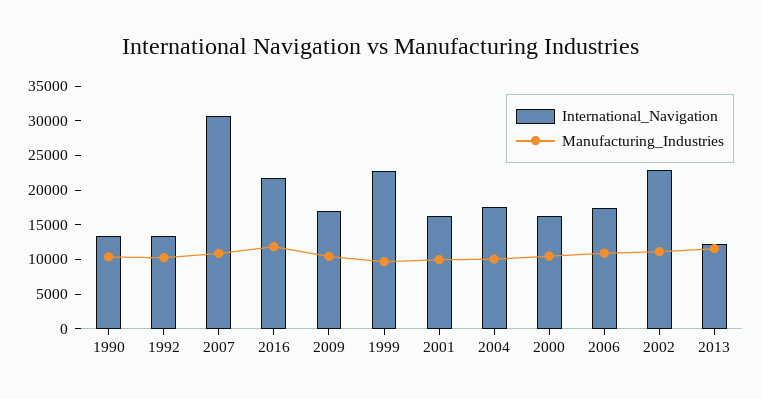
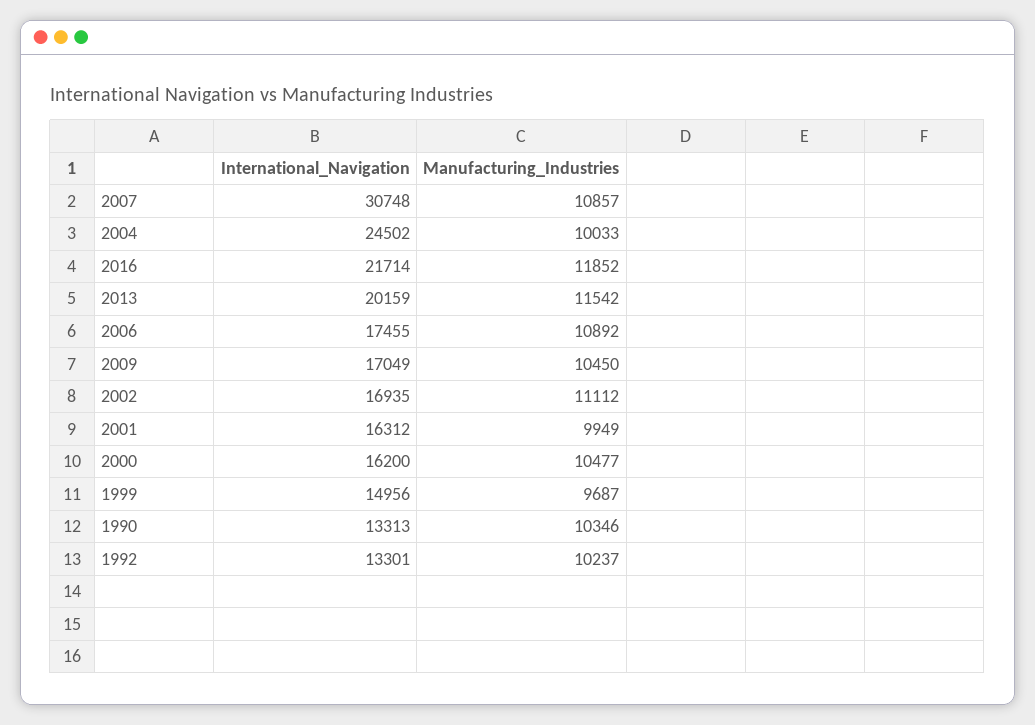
International_Navigation, 1999: 22500 -> 14956
International_Navigation, 2004: 17500 -> 24502
International_Navigation, 2002: 22500 -> 16935
International_Navigation, 2013: 12500 -> 20159

